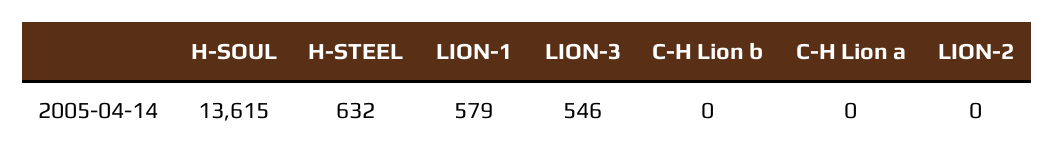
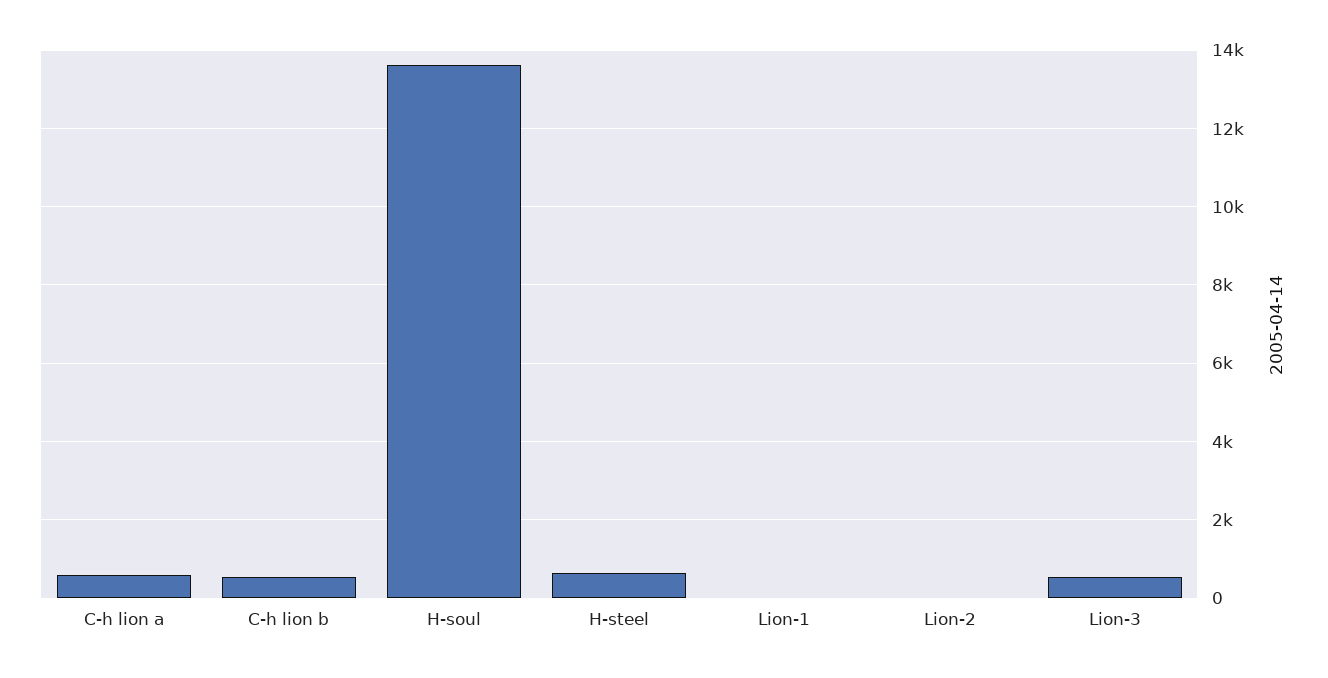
LION-1: 579 -> 0
C-H Lion b: 0 -> 600
C-H Lion a: 0 -> 600

